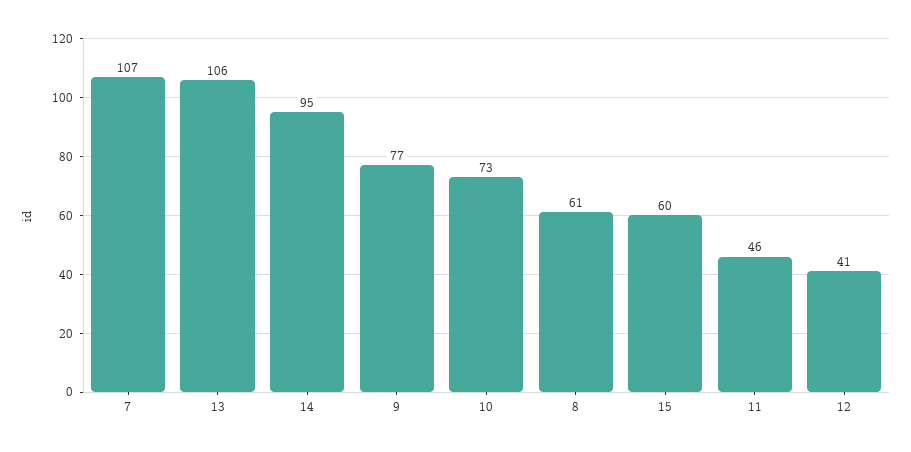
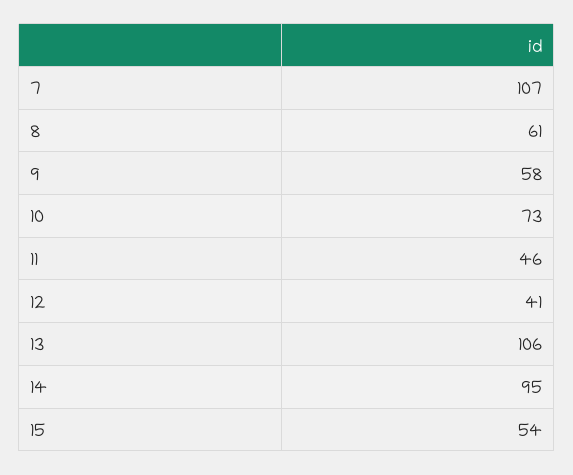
9: 77 -> 58
15: 60 -> 54

